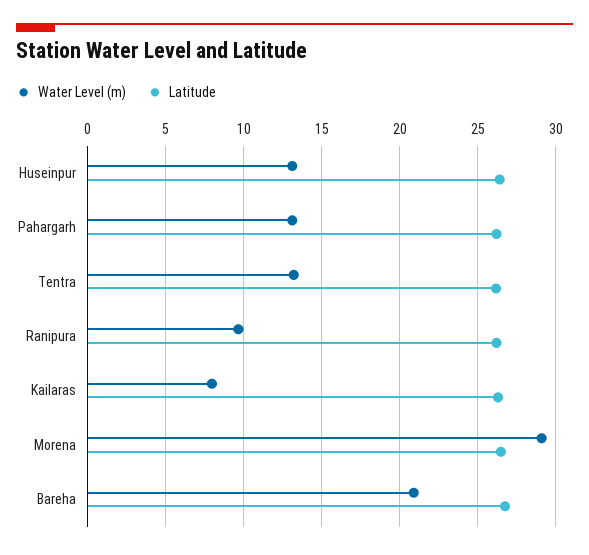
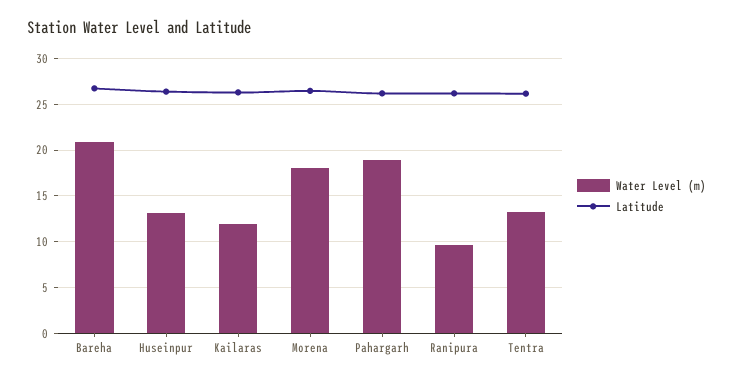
Water Level (m), Pahargarh: 13 -> 19
Water Level (m), Kailaras: 8 -> 12
Water Level (m), Morena: 29 -> 18

